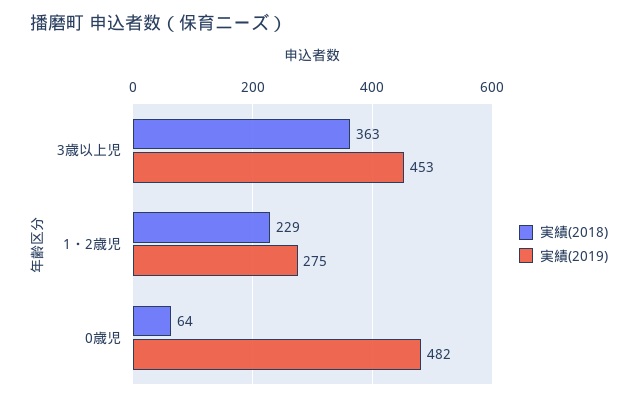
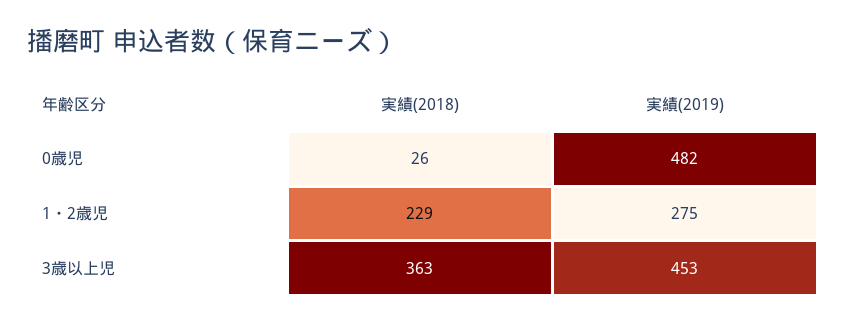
実績(2018), 0歳児: 64 -> 26

